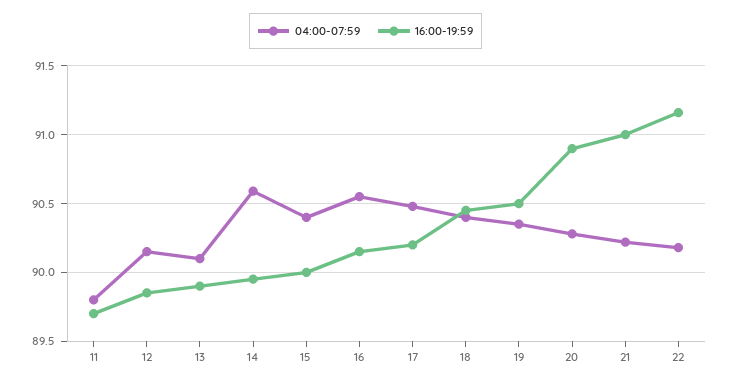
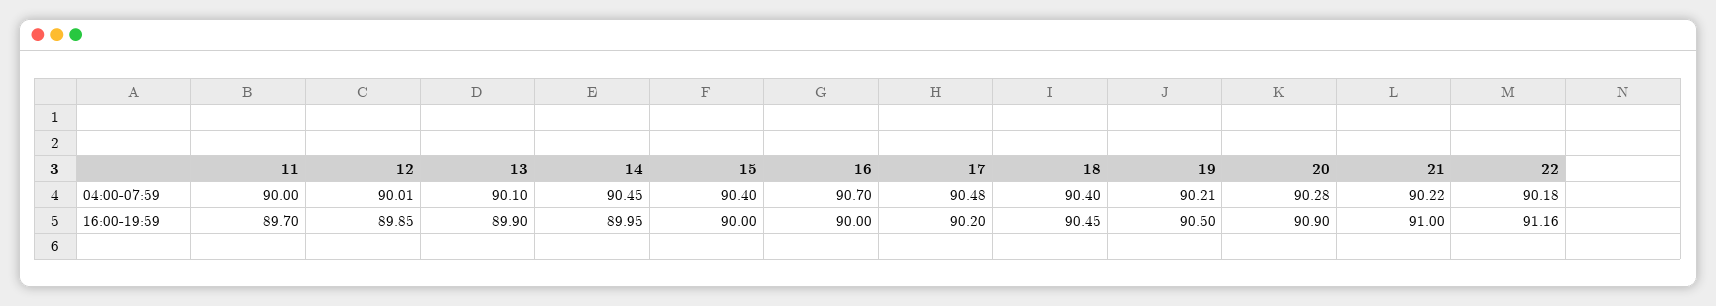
04:00-07:59, 11: 89.8 -> 90
04:00-07:59, 12: 90.15 -> 90.01
04:00-07:59, 14: 90.6 -> 90.45
04:00-07:59, 16: 90.55 -> 90.7
16:00-19:59, 16: 90.15 -> 90
04:00-07:59, 19: 90.35 -> 90.21

